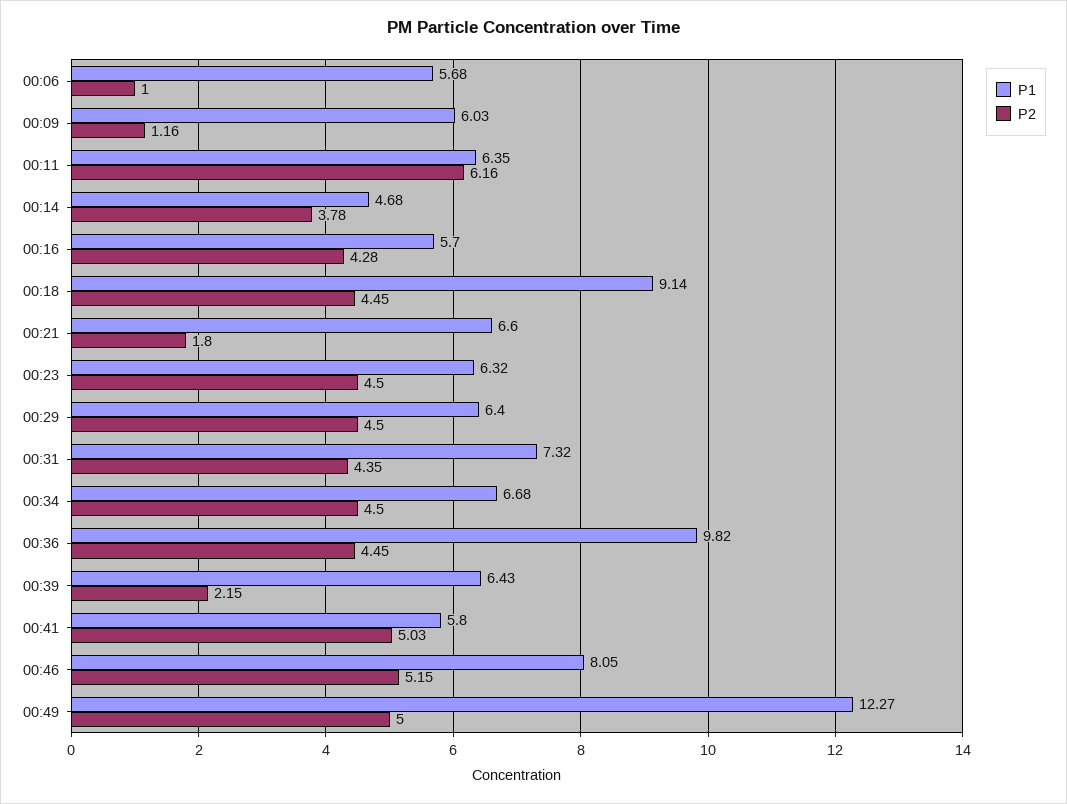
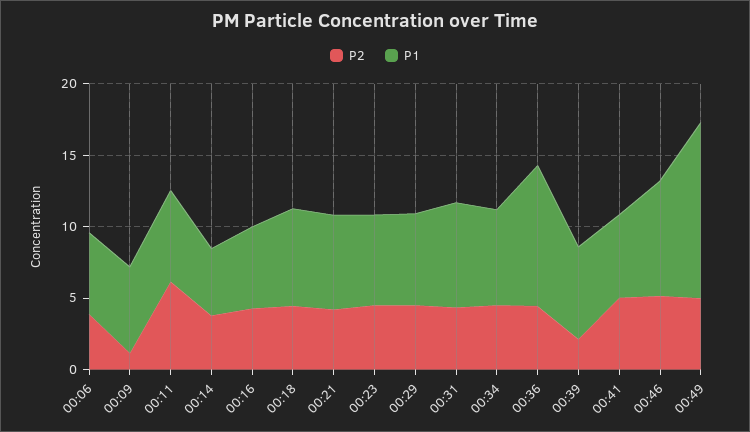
P2, 00:06: 1 -> 4
P1, 00:18: 9.14 -> 7
P2, 00:21: 1.8 -> 4

